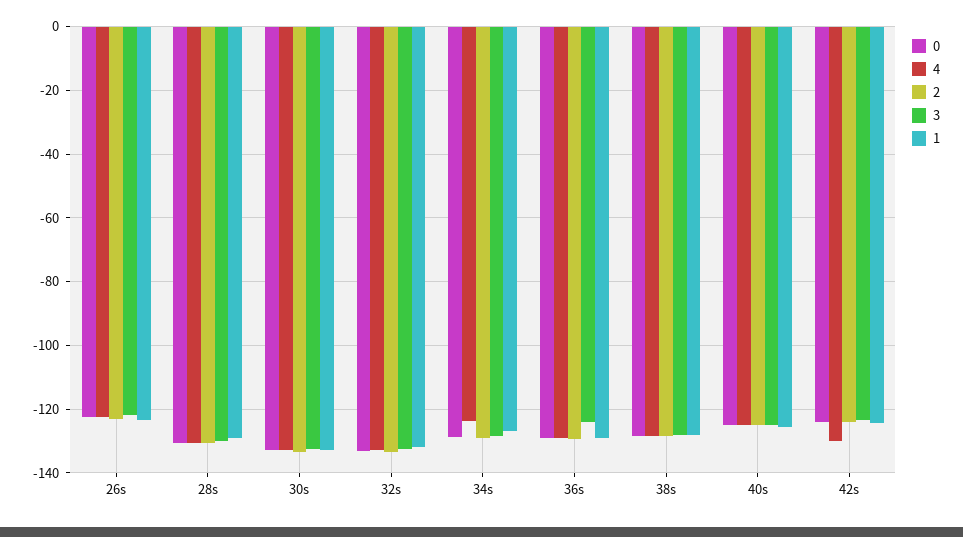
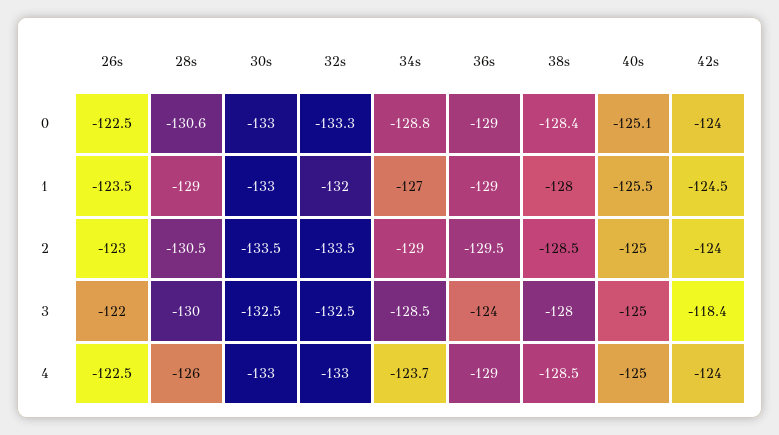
4, 28s: -130 -> -126
4, 42s: -130 -> -124
3, 42s: -124 -> -118.4

